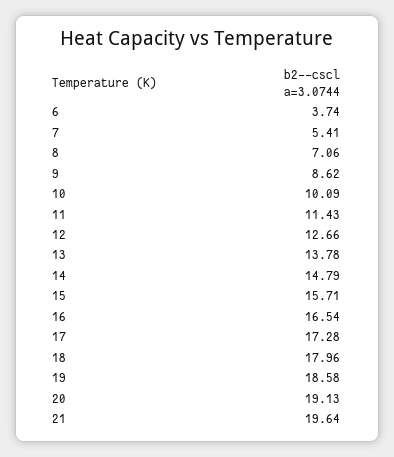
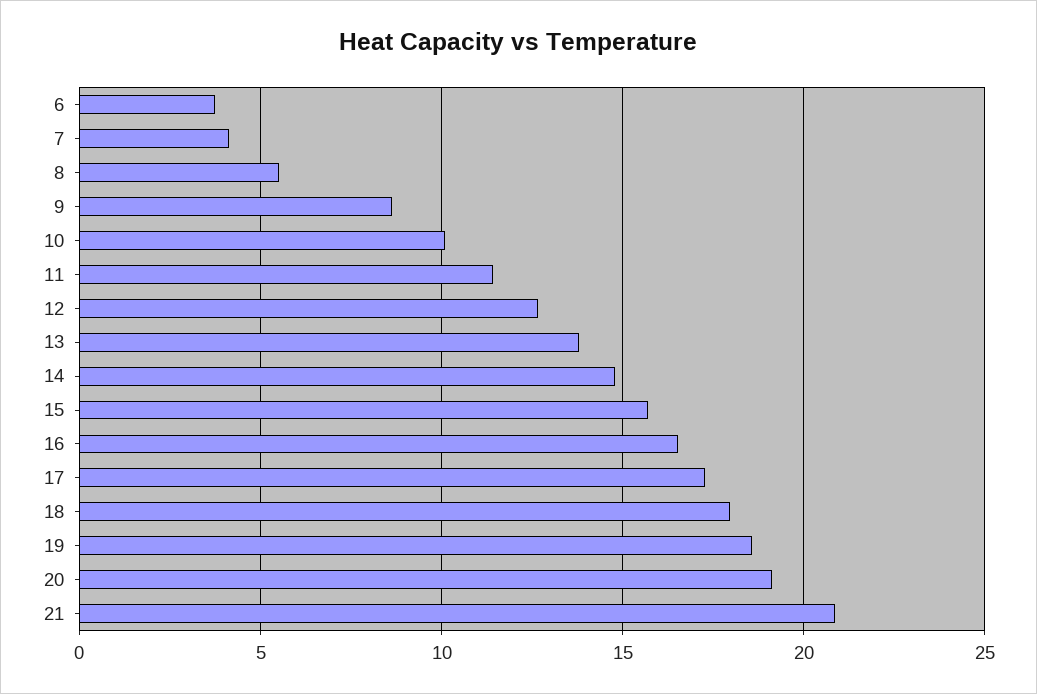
7: 5.41 -> 4
8: 7.06 -> 5.5
21: 19.64 -> 21

